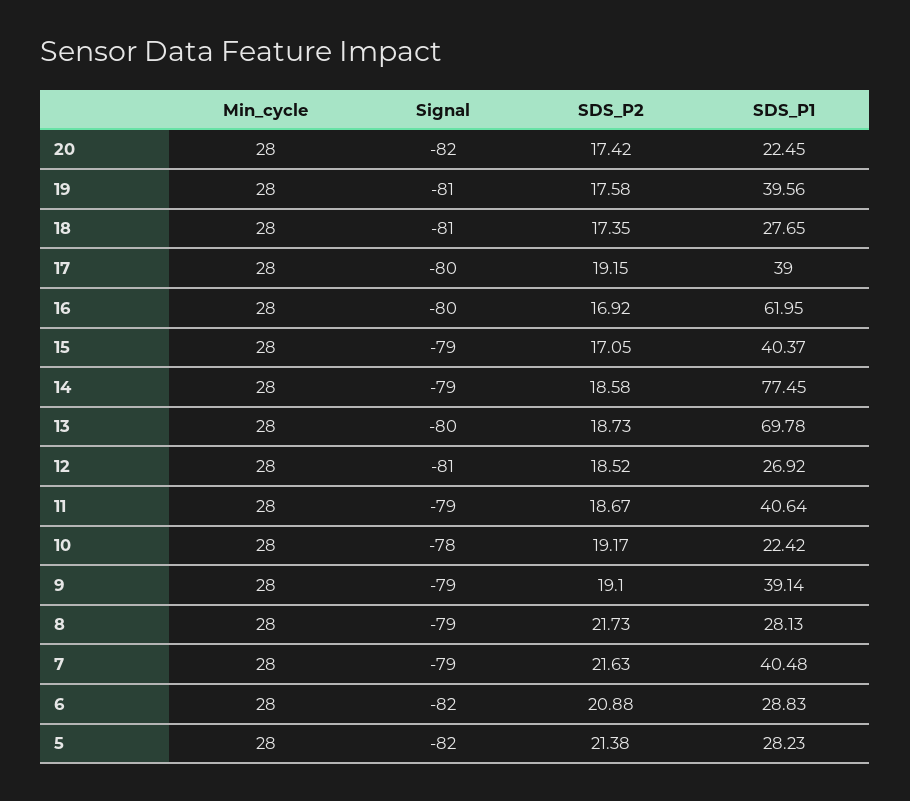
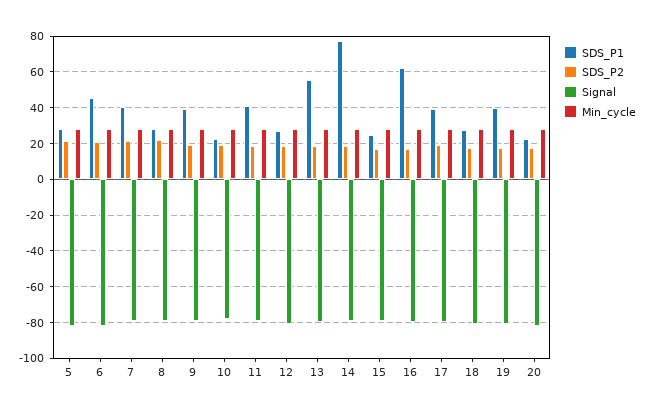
SDS_P1, 15: 40.37 -> 25
SDS_P1, 13: 69.78 -> 55
SDS_P1, 6: 28.83 -> 45

